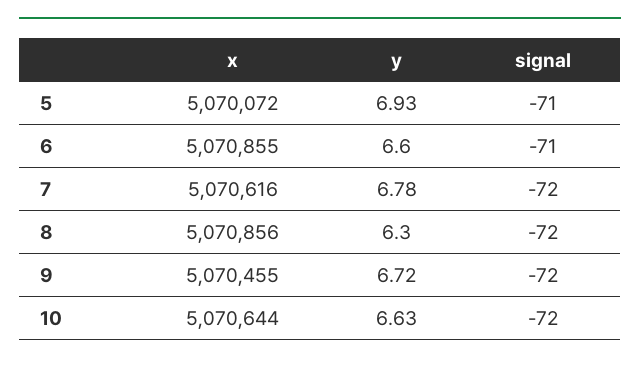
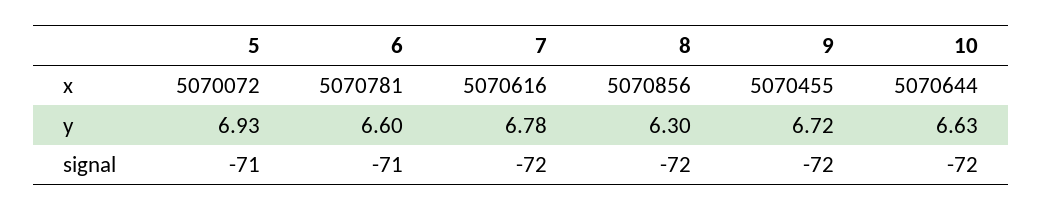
x, 6: 5070855 -> 5070781

